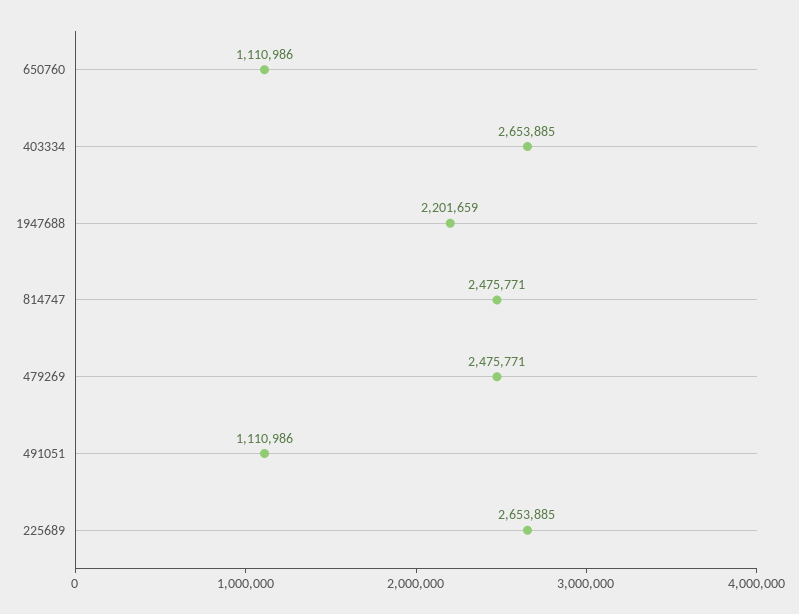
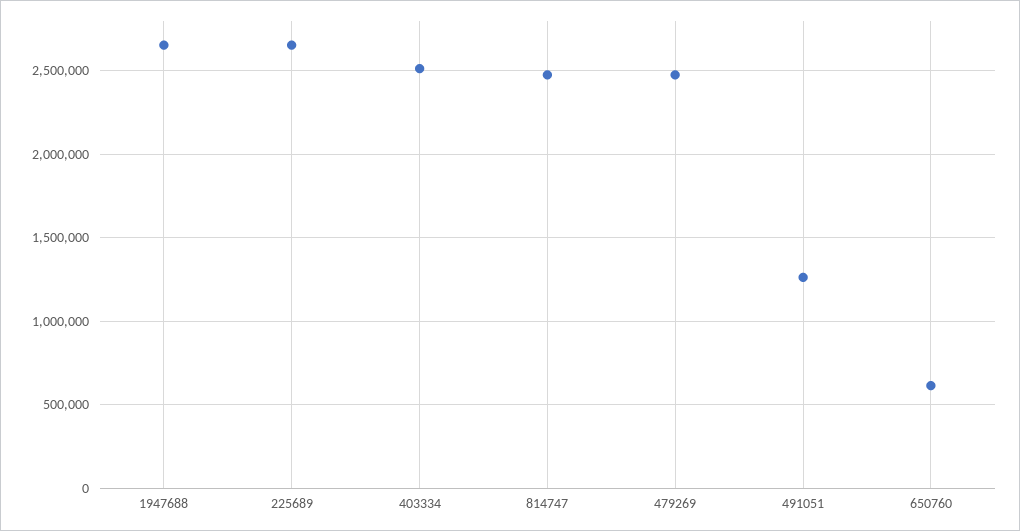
650760: 1110986 -> 600000
403334: 2653885 -> 2500000
1947688: 2201659 -> 2650000
491051: 1110986 -> 1250000

